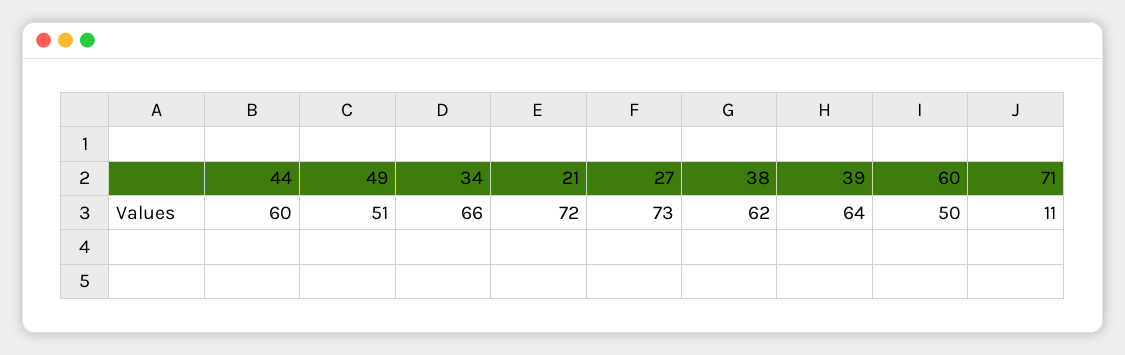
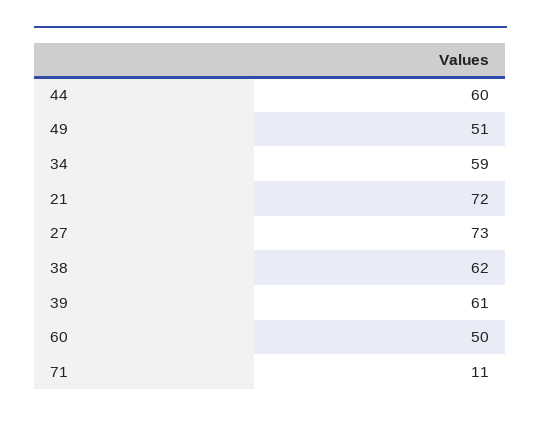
34: 66 -> 59
39: 64 -> 61

